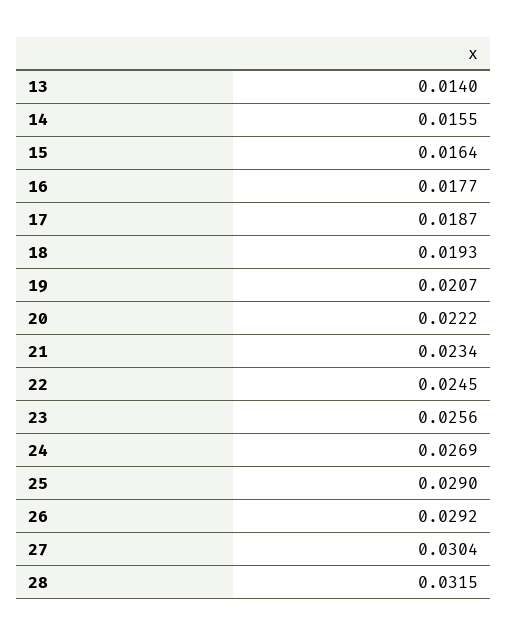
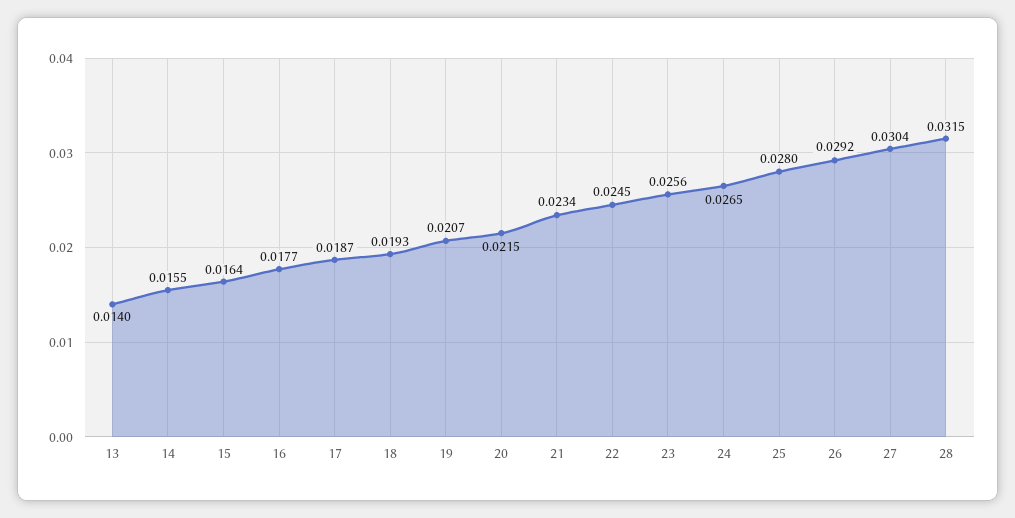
20: 0.0222 -> 0.0215
24: 0.0269 -> 0.0265
25: 0.029 -> 0.028

